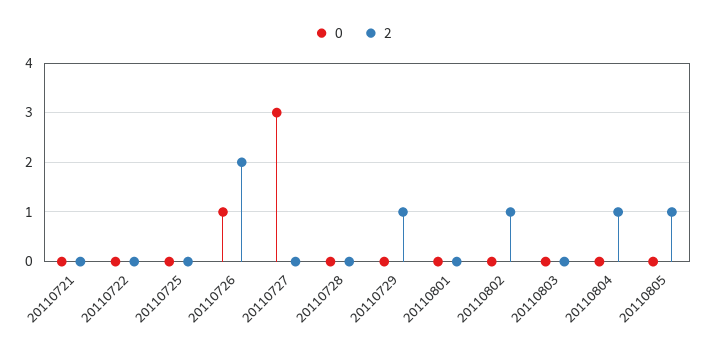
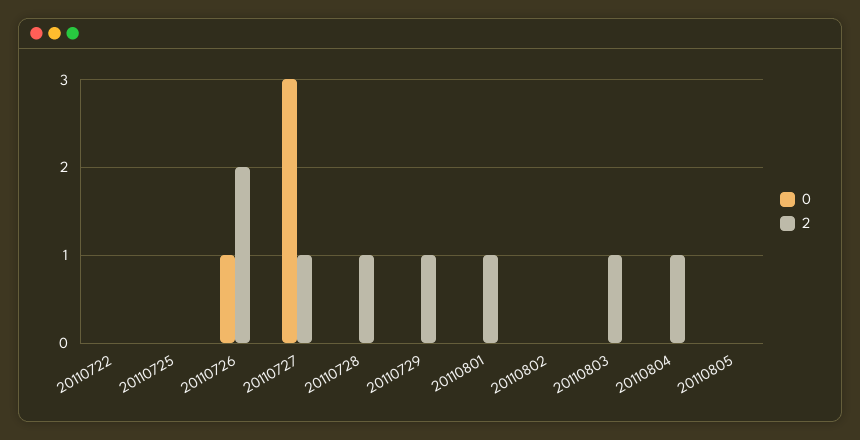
0, 20110721: 0 -> none
2, 20110721: 0 -> none
2, 20110727: 0 -> 1
2, 20110728: 0 -> 1
2, 20110801: 0 -> 1
2, 20110802: 1 -> 0
2, 20110803: 0 -> 1
2, 20110805: 1 -> 0

